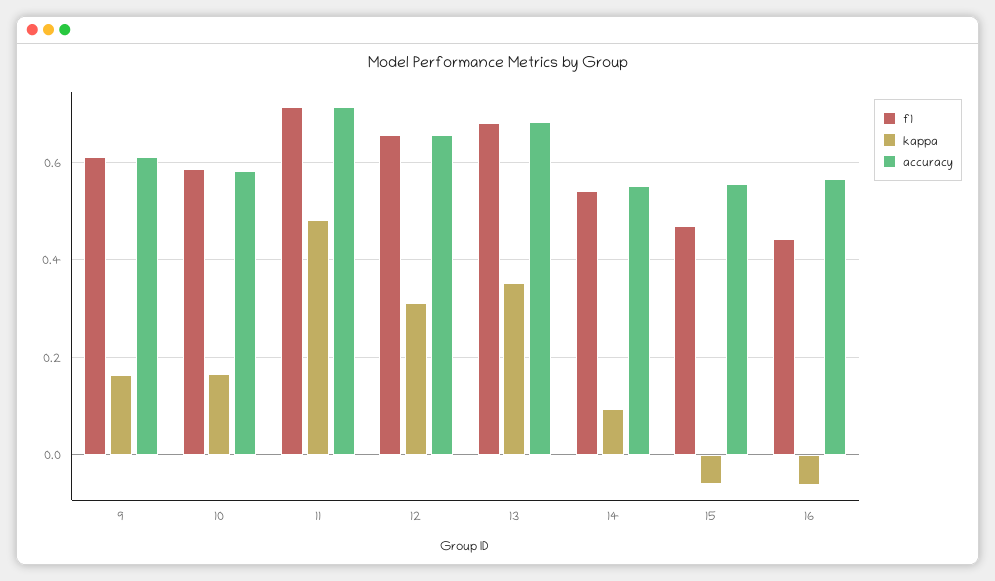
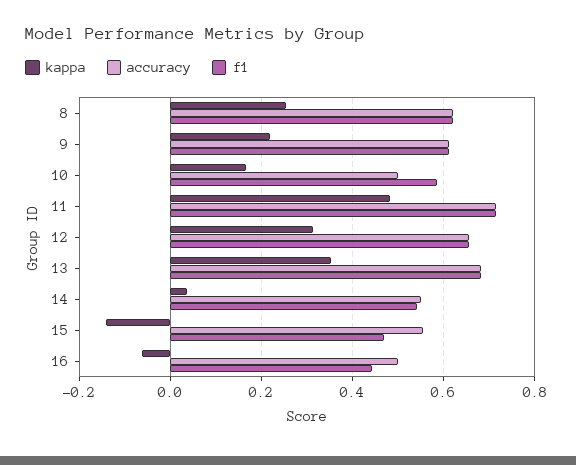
kappa, 9: 0.16 -> 0.22
accuracy, 10: 0.58 -> 0.5
kappa, 14: 0.1 -> 0.04
kappa, 15: -0.06 -> -0.14
accuracy, 16: 0.56 -> 0.5
kappa, 8: none -> 0.26
accuracy, 8: none -> 0.62
f1, 8: none -> 0.62

